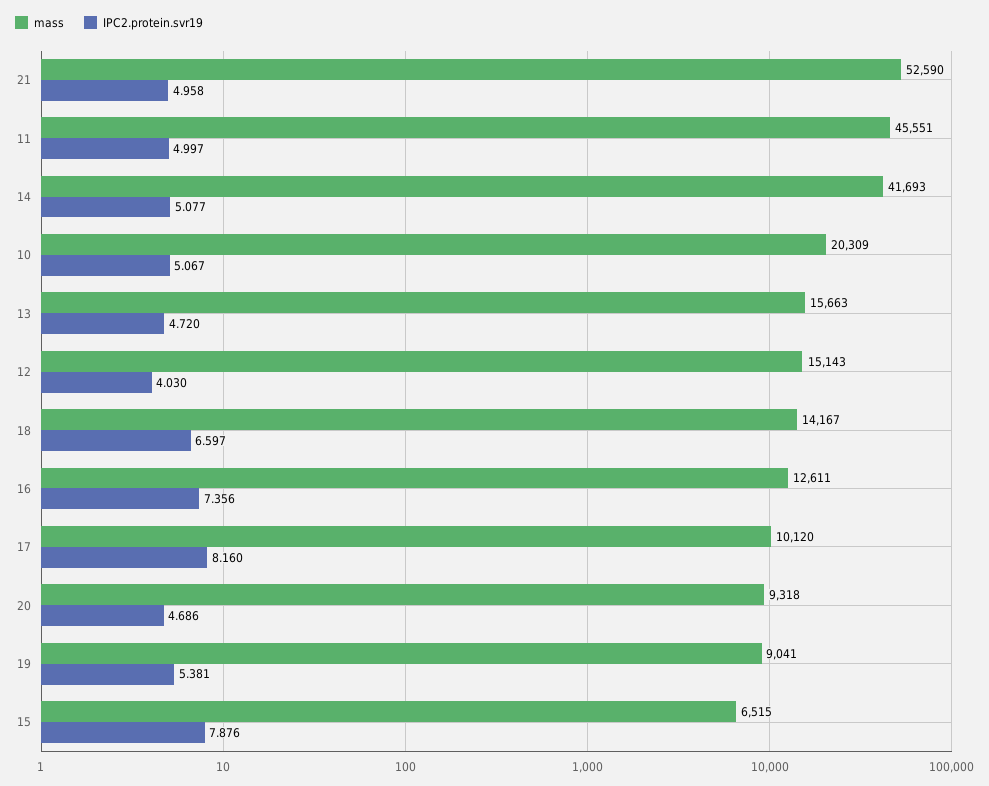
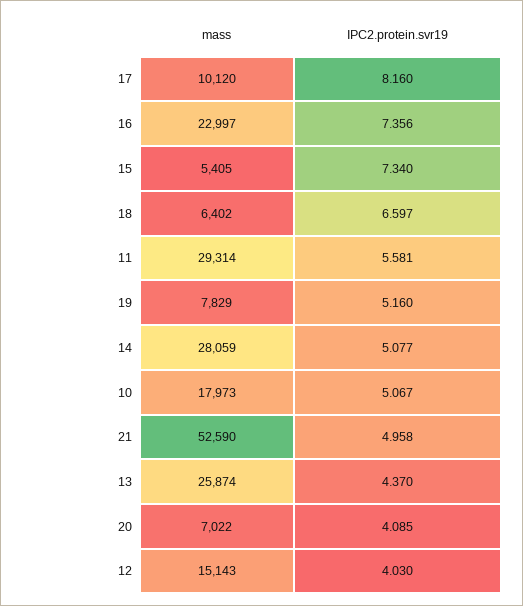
mass, 11: 45551 -> 29314
IPC2.protein.svr19, 11: 4.997 -> 5.581
mass, 14: 41693 -> 28059
mass, 10: 20309 -> 17973
mass, 13: 15663 -> 25874
IPC2.protein.svr19, 13: 4.72 -> 4.37
mass, 18: 14167 -> 6402
mass, 16: 12611 -> 22997
mass, 20: 9318 -> 7022
IPC2.protein.svr19, 20: 4.686 -> 4.085
mass, 19: 9041 -> 7829
IPC2.protein.svr19, 19: 5.381 -> 5.16
mass, 15: 6515 -> 5405
IPC2.protein.svr19, 15: 7.876 -> 7.34

